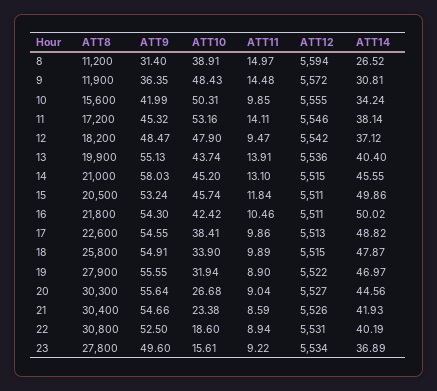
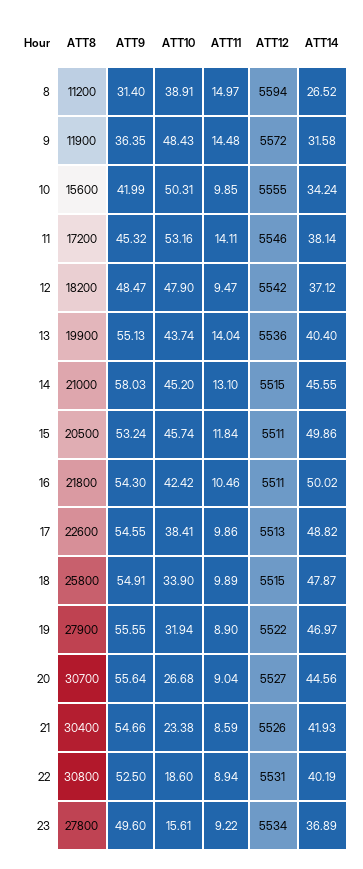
ATT14, 9: 30.81 -> 31.58
ATT11, 13: 13.91 -> 14.04
ATT8, 20: 30300 -> 30700

